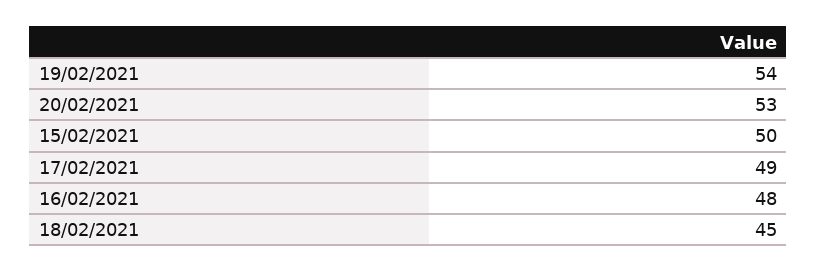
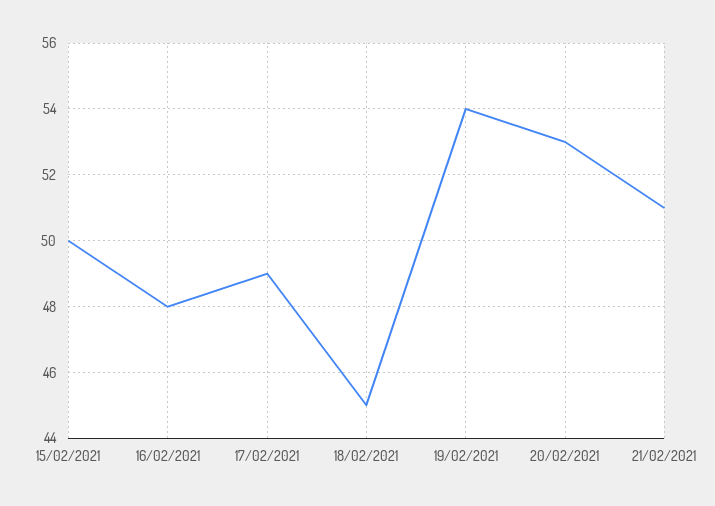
21/02/2021: none -> 51

